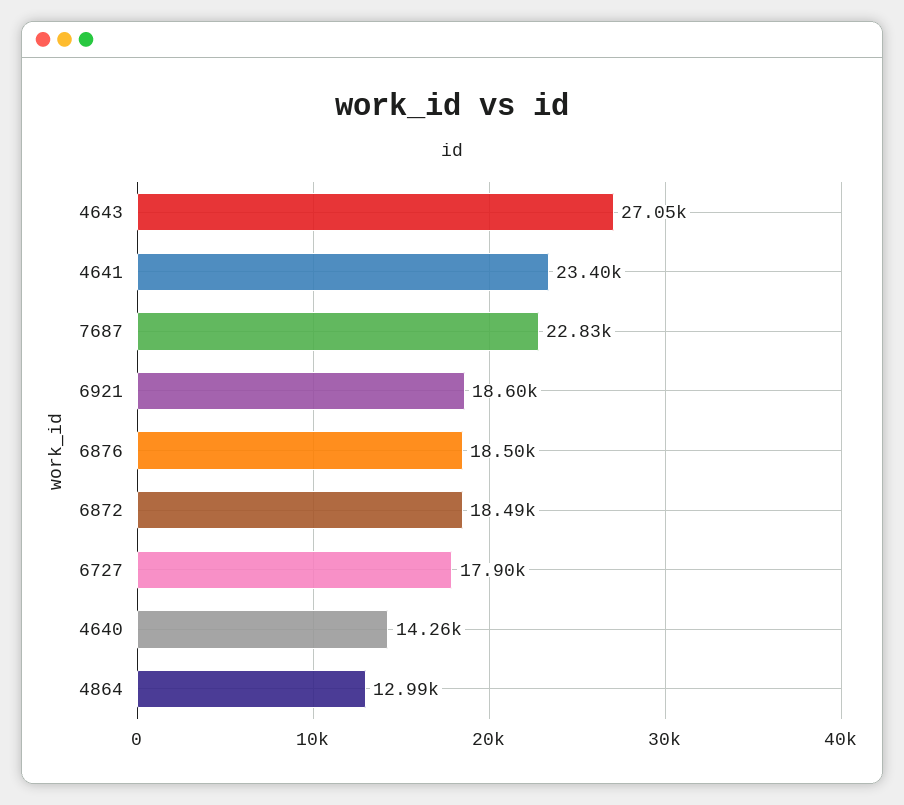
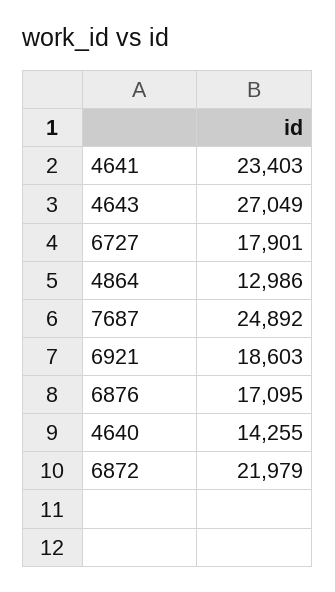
7687: 22830 -> 24892
6876: 18500 -> 17095
6872: 18490 -> 21979

